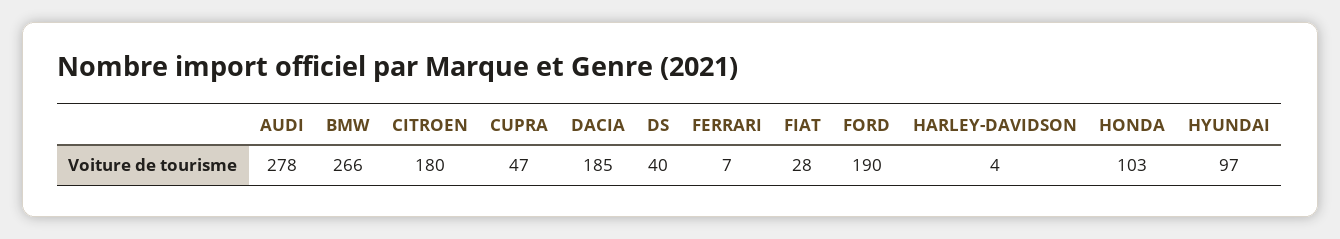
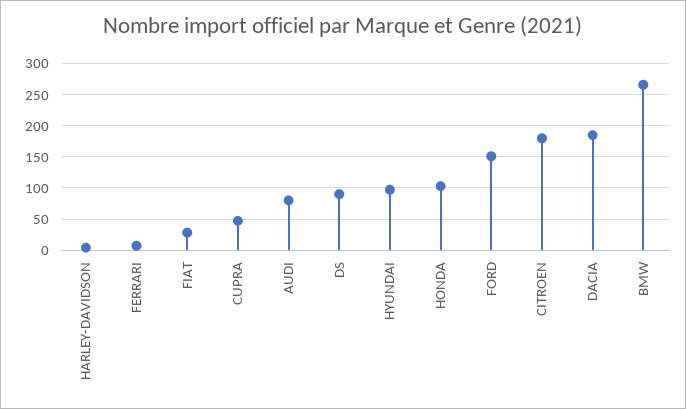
AUDI: 278 -> 80
DS: 40 -> 90
FORD: 190 -> 150

